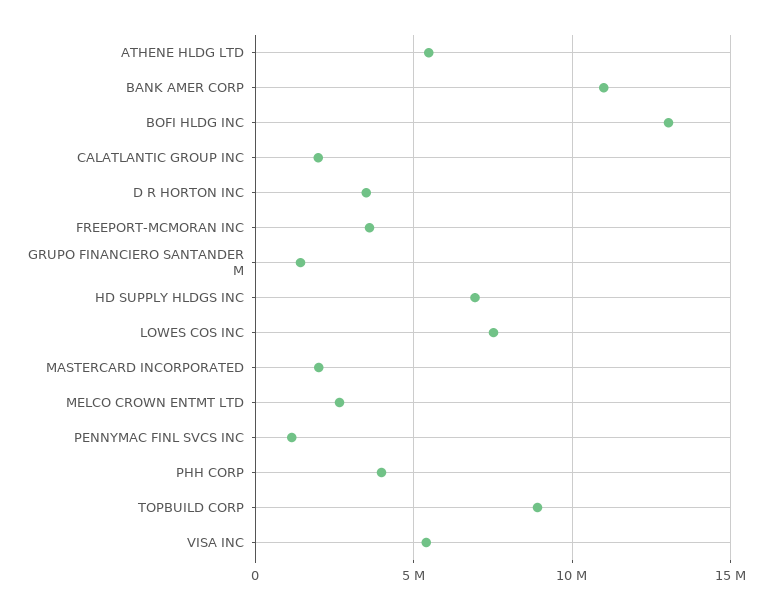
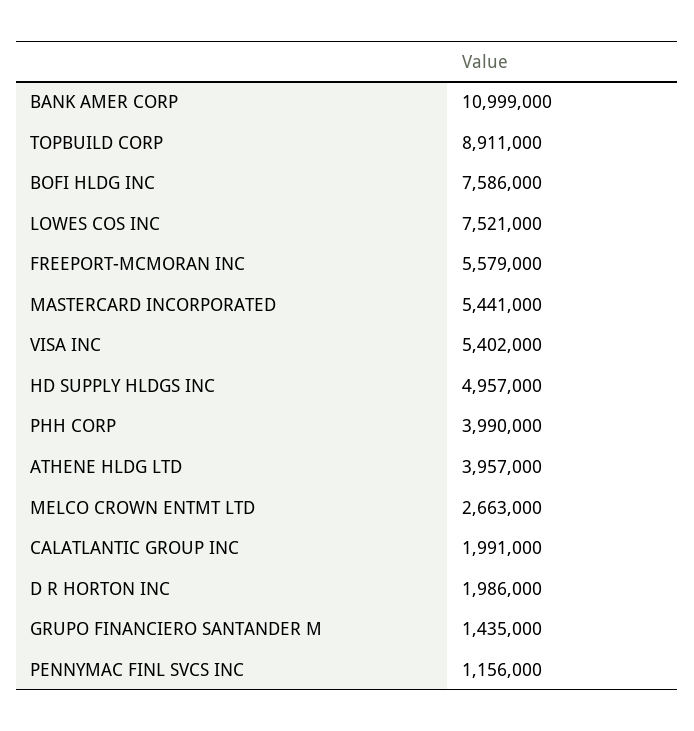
ATHENE HLDG LTD: 5500000 -> 3957000
BOFI HLDG INC: 13000000 -> 7586000
D R HORTON INC: 3500000 -> 1986000
FREEPORT-MCMORAN INC: 3500000 -> 5579000
HD SUPPLY HLDGS INC: 7000000 -> 4957000
MASTERCARD INCORPORATED: 2000000 -> 5441000

